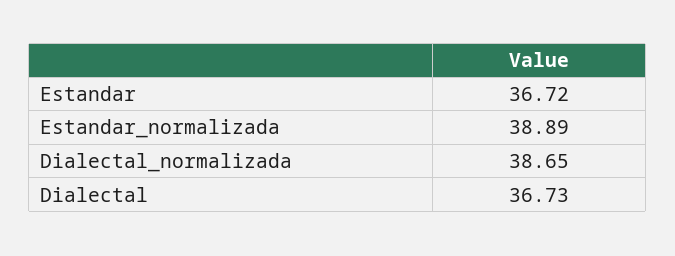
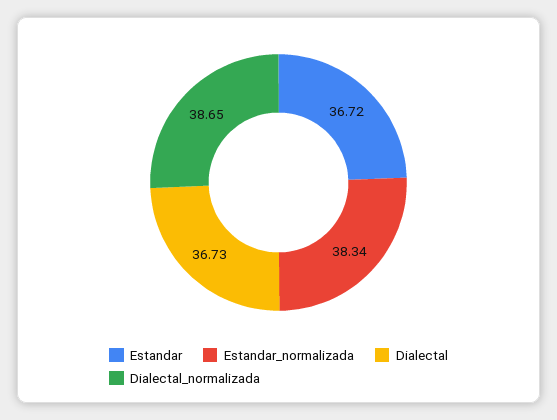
Estandar_normalizada: 38.89 -> 38.34

